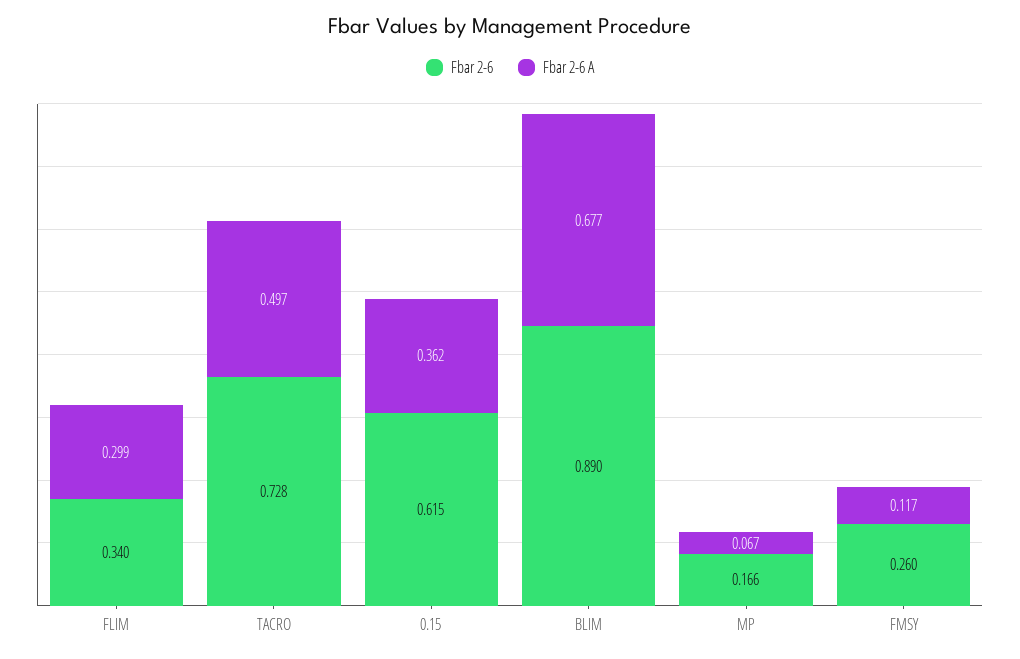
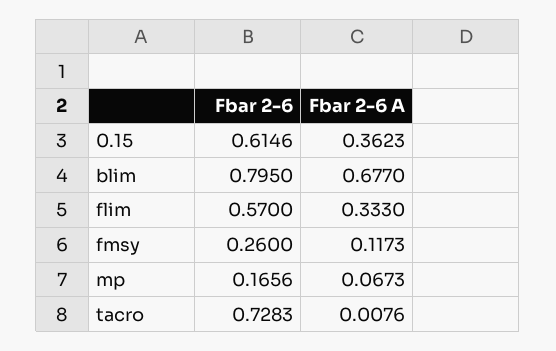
Fbar 2-6, FLIM: 0.34 -> 0.57
Fbar 2-6 A, FLIM: 0.299 -> 0.333
Fbar 2-6 A, TACRO: 0.497 -> 0.0076
Fbar 2-6, BLIM: 0.89 -> 0.795

